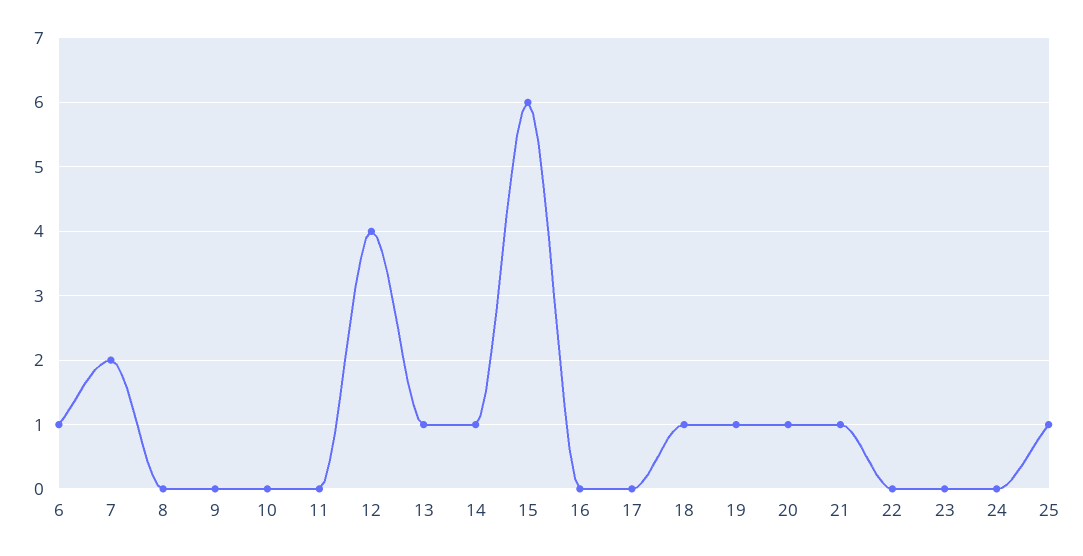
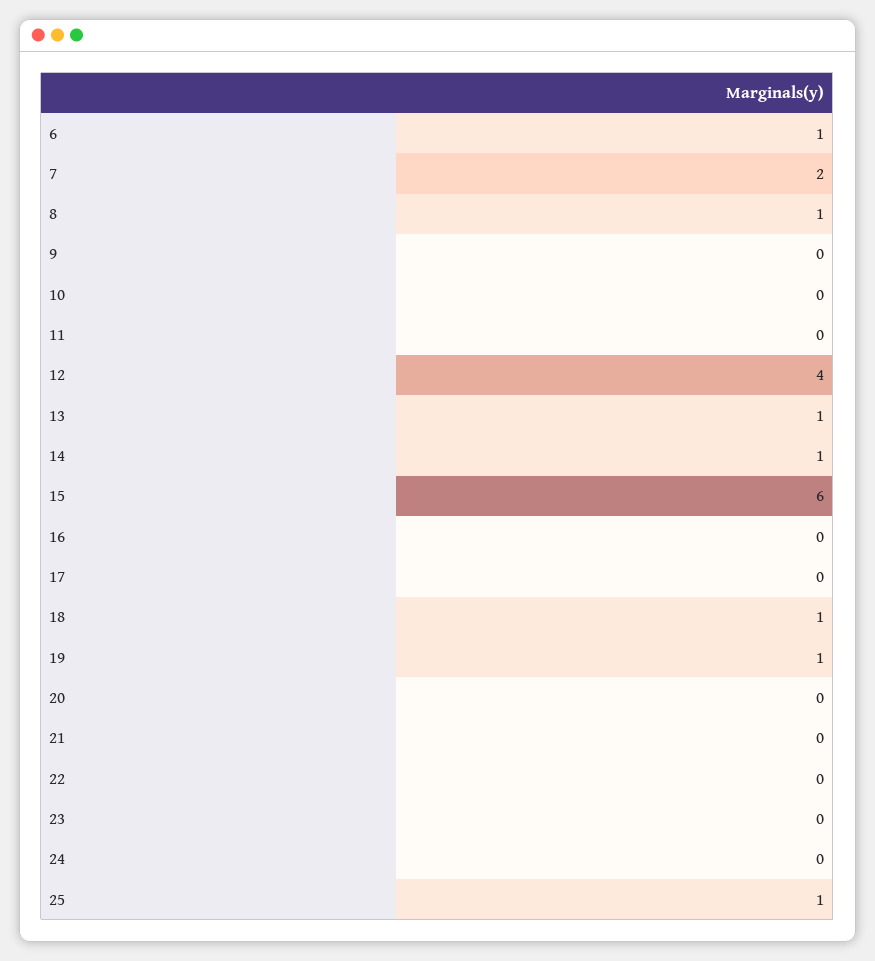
8: 0 -> 1
20: 1 -> 0
21: 1 -> 0

